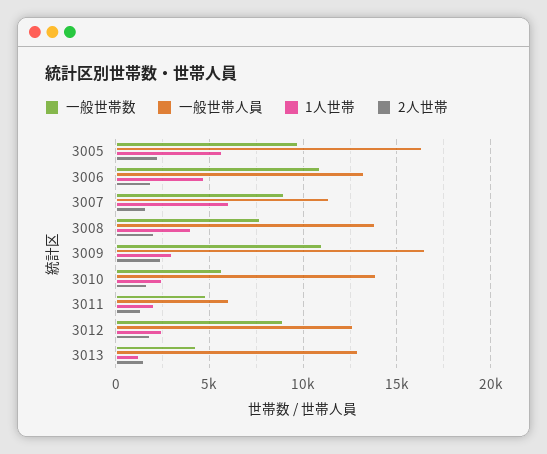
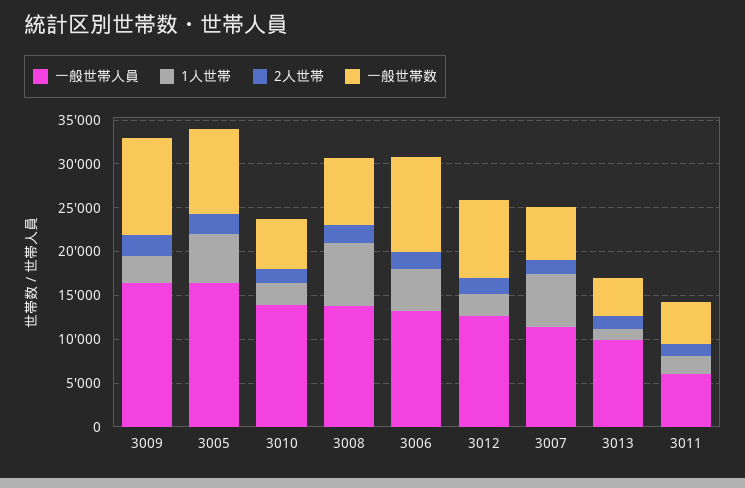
一般世帯数, 3007: 9000 -> 6000
1人世帯, 3008: 4000 -> 7000
一般世帯人員, 3013: 13000 -> 10000

